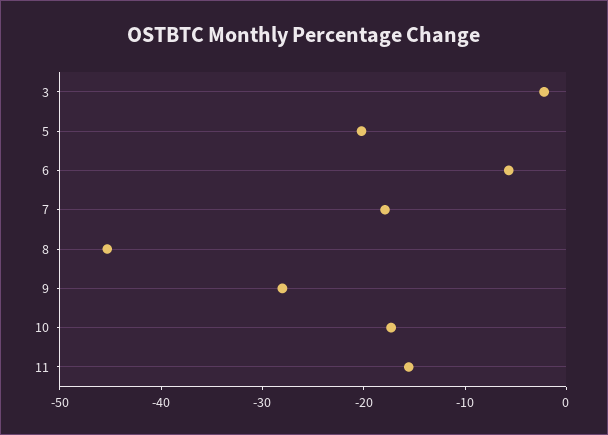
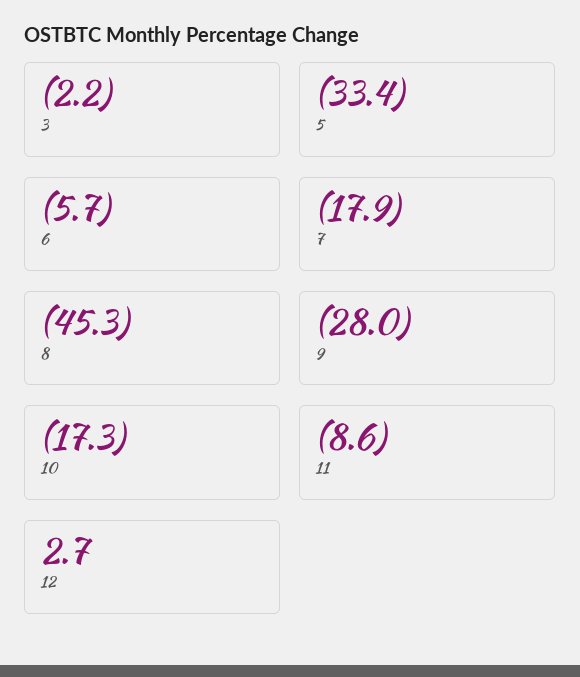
5: -20 -> -33.4
11: -16 -> -8.6
12: none -> 2.7

